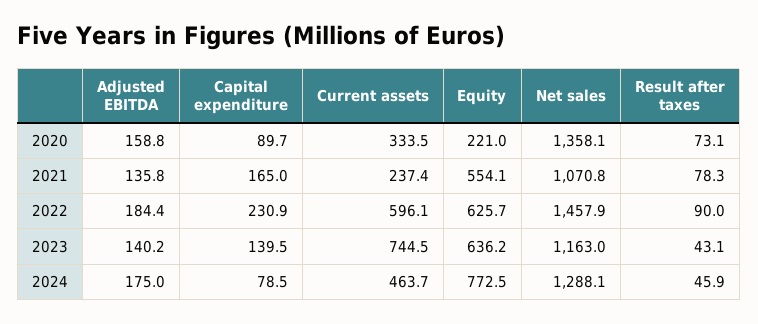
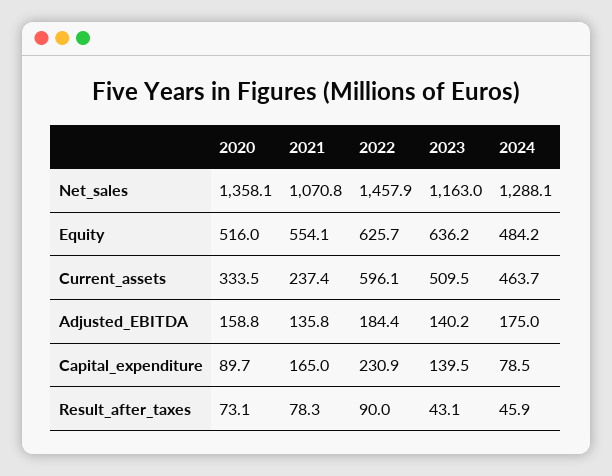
Equity, 2020: 221 -> 516
Current assets, 2023: 744.5 -> 509.5
Equity, 2024: 772.5 -> 484.2

